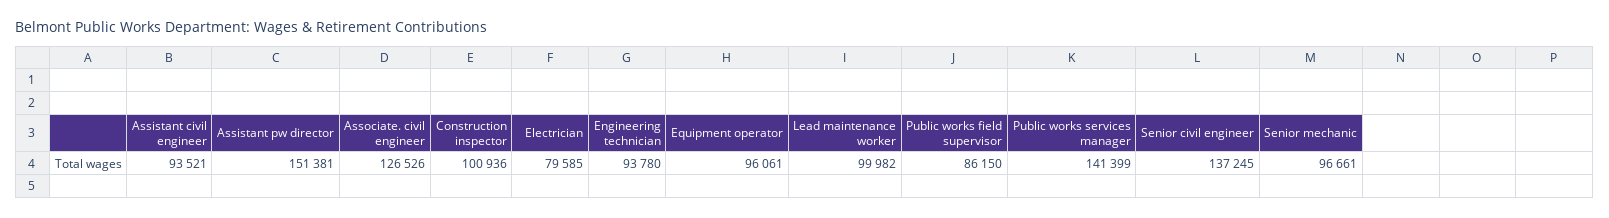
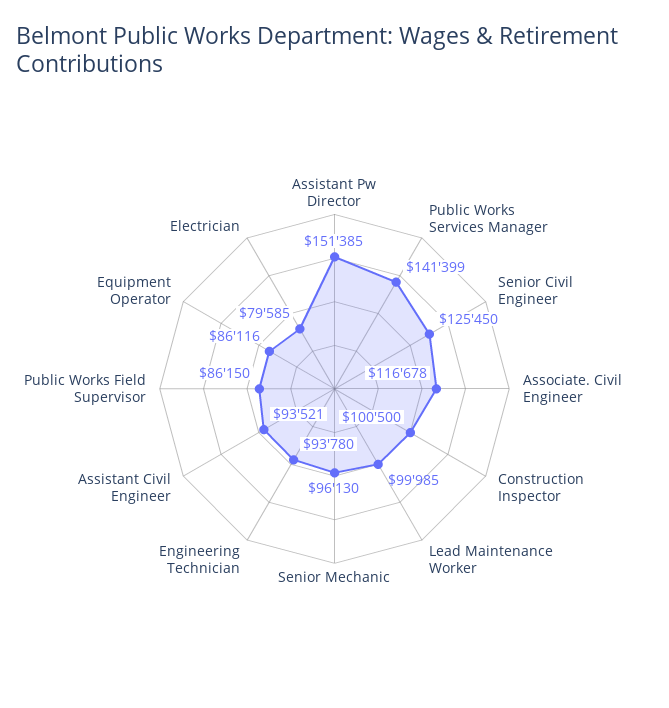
Assistant pw director: 151381 -> 151385
Associate. civil engineer: 126526 -> 116678
Construction inspector: 100936 -> 100500
Equipment operator: 96061 -> 86116
Lead maintenance worker: 99982 -> 99985
Senior civil engineer: 137245 -> 125450
Senior mechanic: 96661 -> 96130

